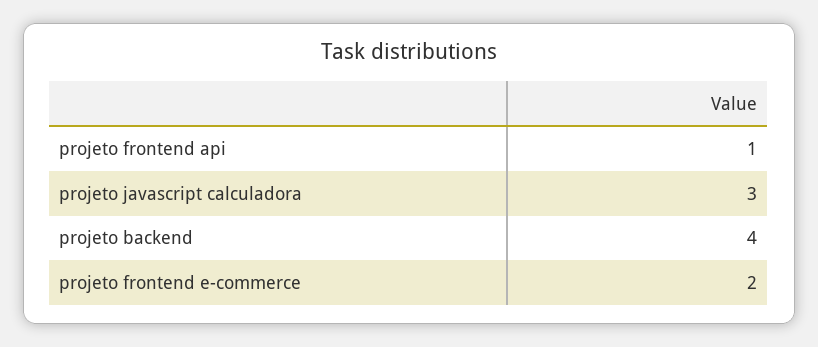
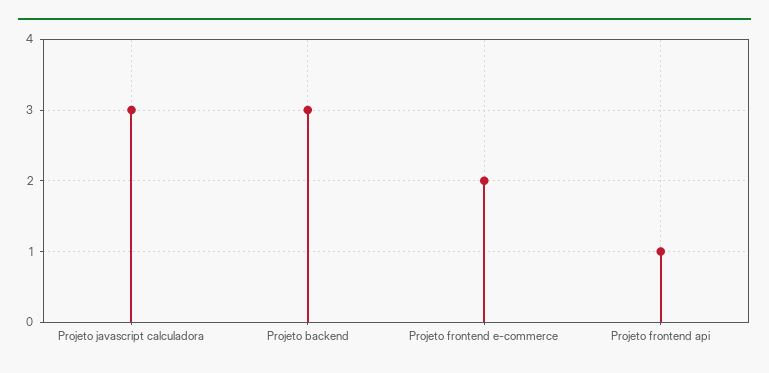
projeto backend: 4 -> 3

